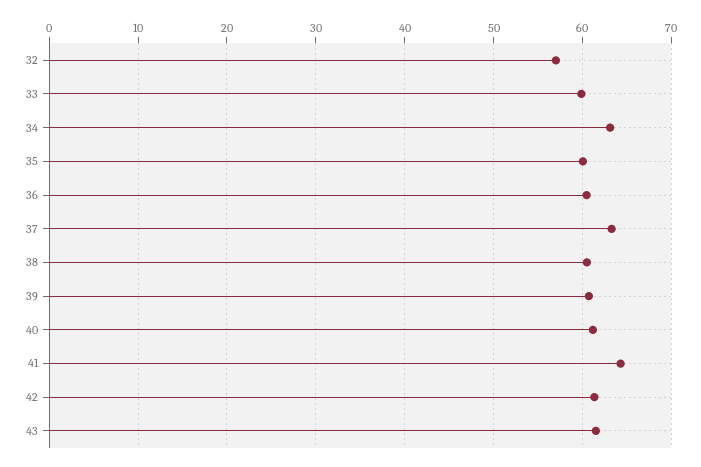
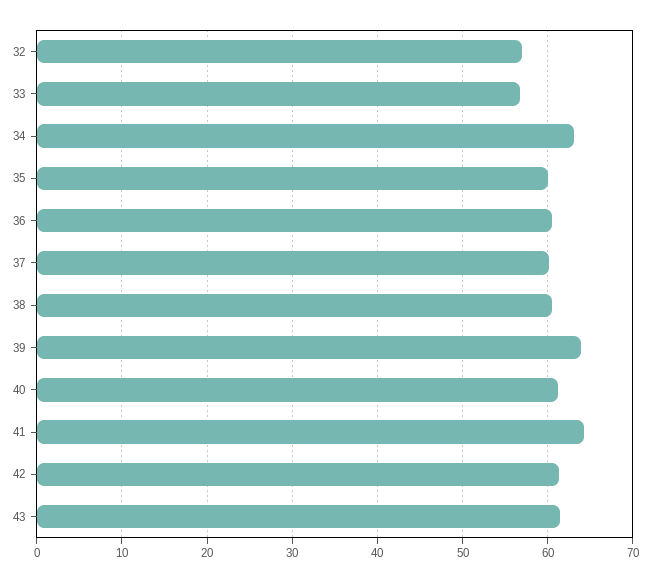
33: 60 -> 57
37: 63 -> 60
39: 61 -> 64

